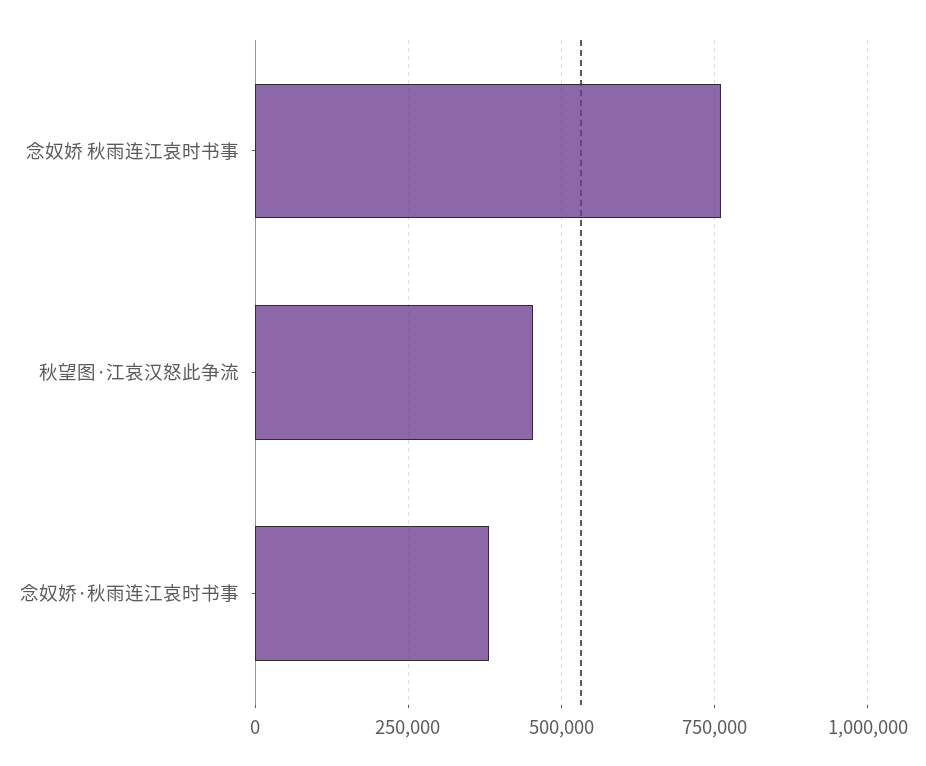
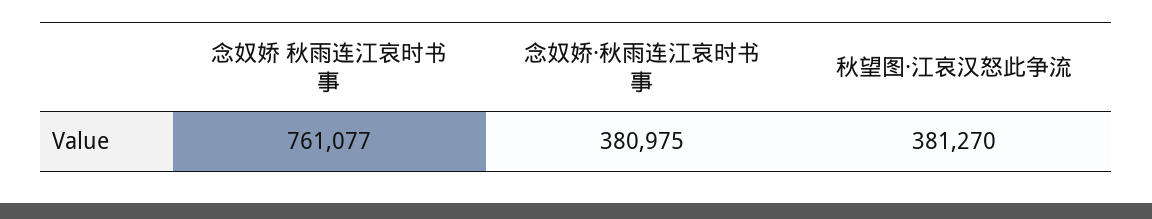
秋望图·江哀汉怒此争流: 450000 -> 381270

